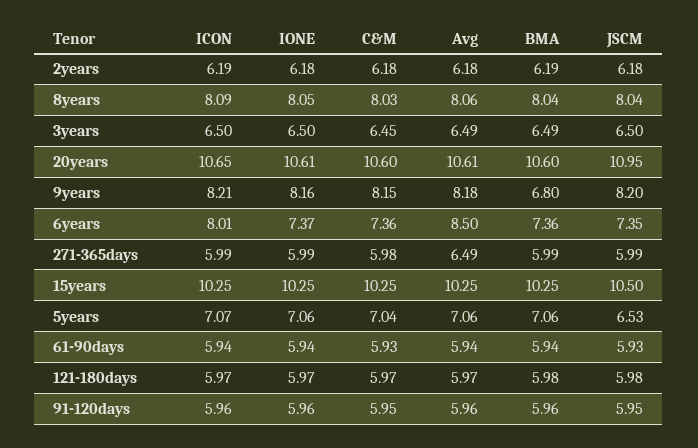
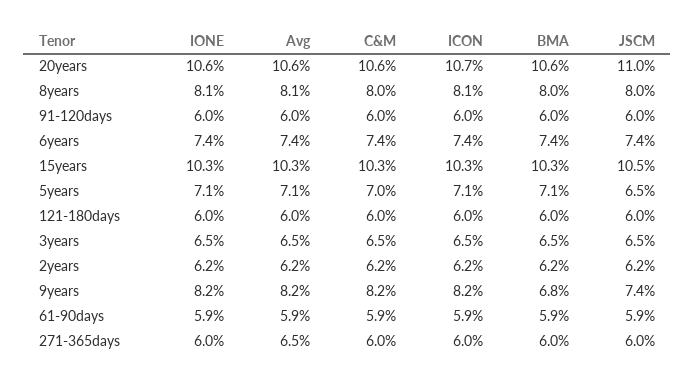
JSCM, 9years: 8.2 -> 7.4
ICON, 6years: 8.01 -> 7.4
Avg, 6years: 8.5 -> 7.4

